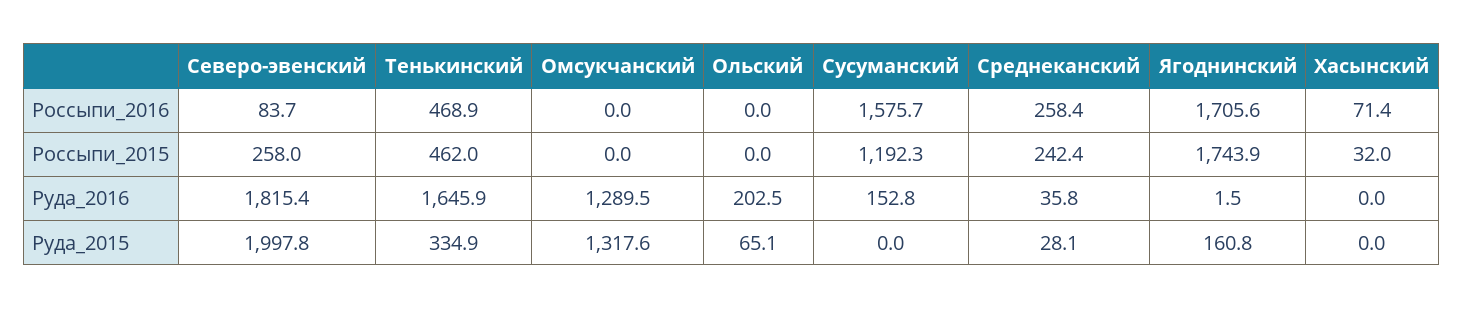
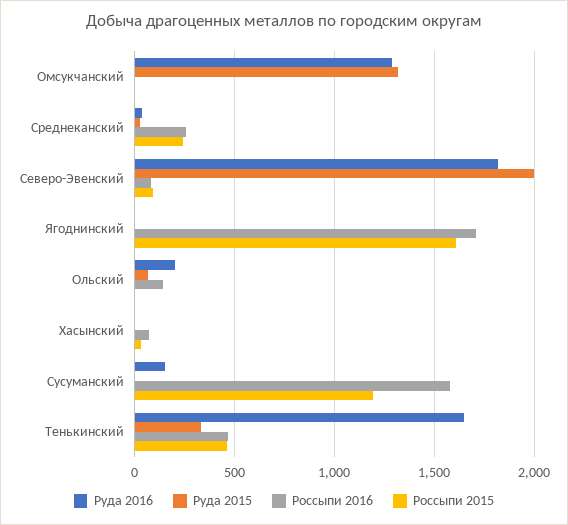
Россыпи_2016, Ольский: 0 -> 150
Россыпи_2015, Северо-эвенский: 258 -> 100
Россыпи_2015, Ягоднинский: 1743.9 -> 1600
Руда_2015, Ягоднинский: 160.8 -> 0

